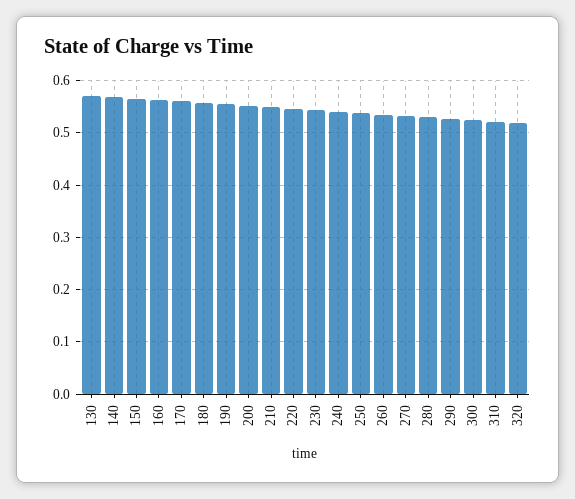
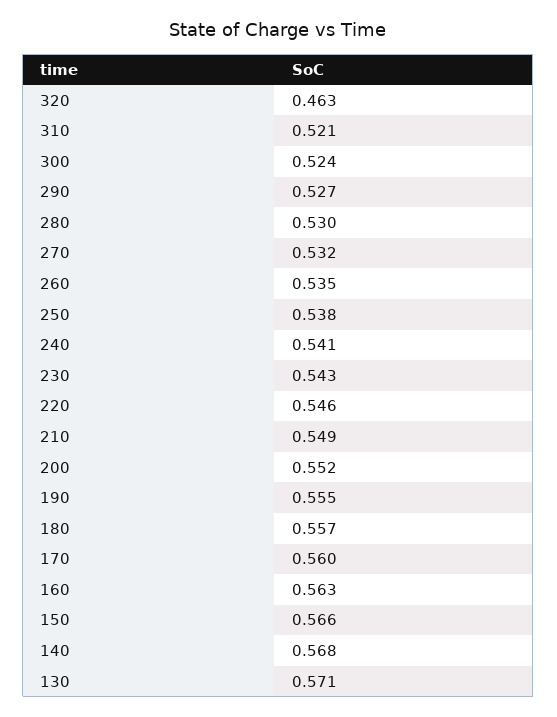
320: 0.52 -> 0.463

